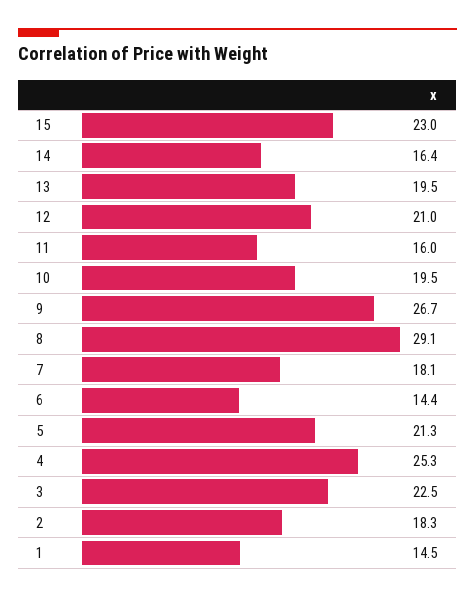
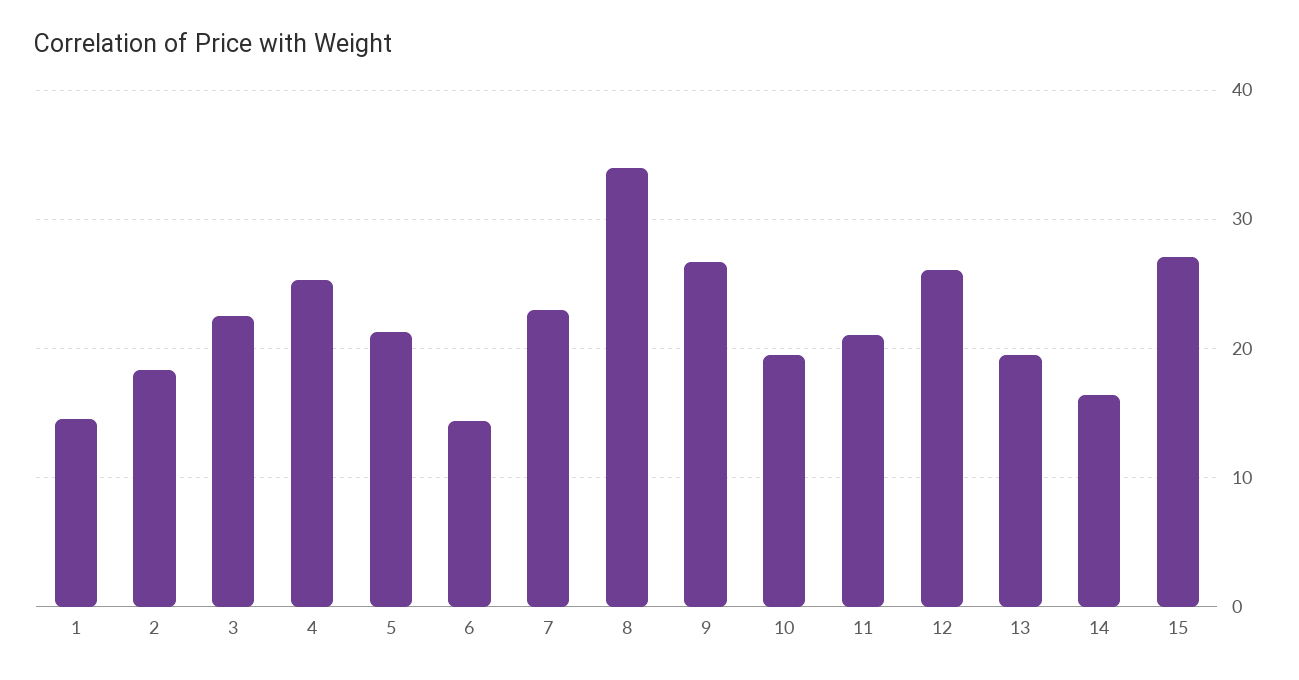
15: 23 -> 27
12: 21 -> 26
11: 16 -> 21
8: 29.1 -> 34
7: 18.1 -> 23

